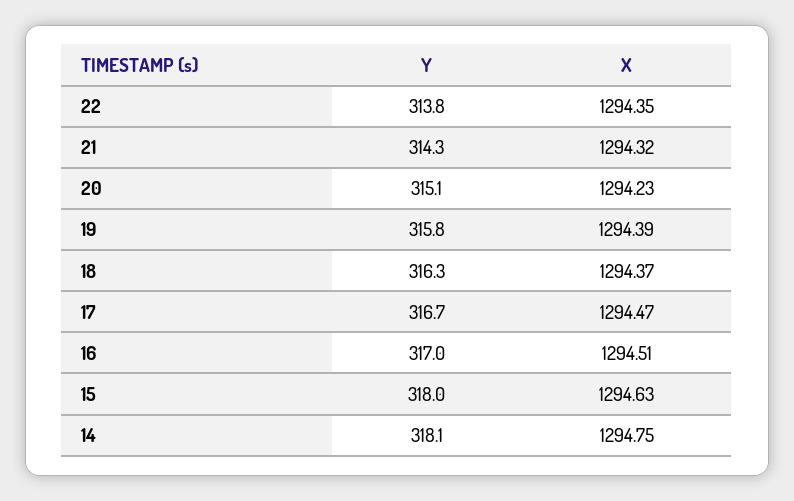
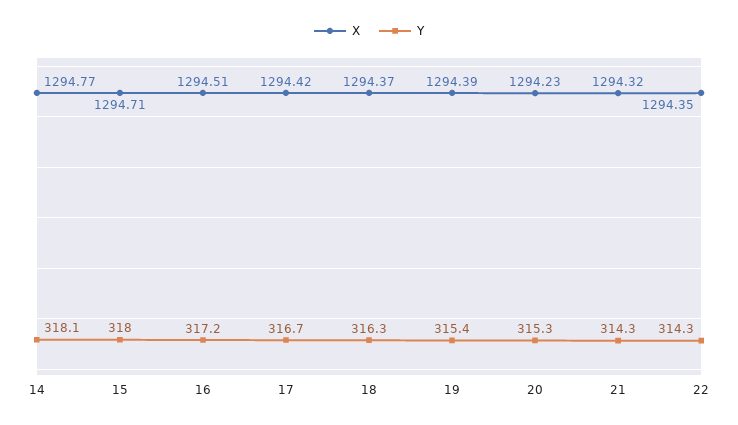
Y, 22: 313.8 -> 314.3
Y, 20: 315.1 -> 315.3
Y, 19: 315.8 -> 315.4
X, 17: 1294.47 -> 1294.42
Y, 16: 317 -> 317.2
X, 15: 1294.63 -> 1294.71
X, 14: 1294.75 -> 1294.77

